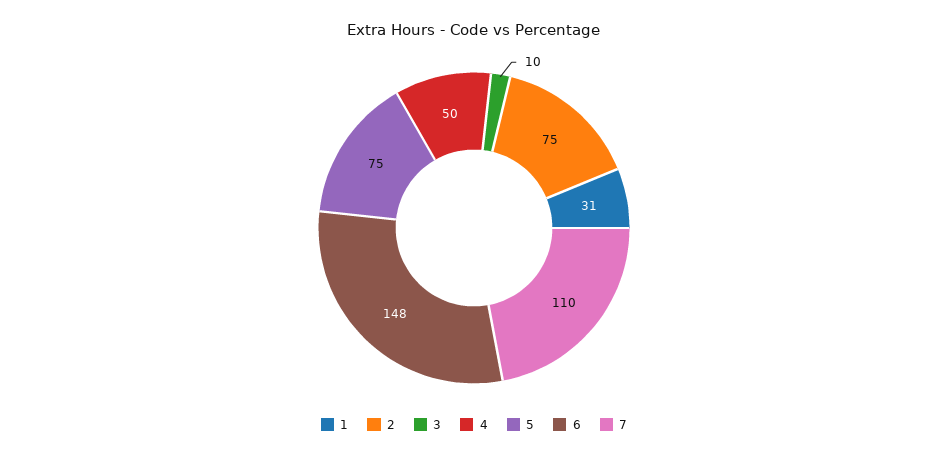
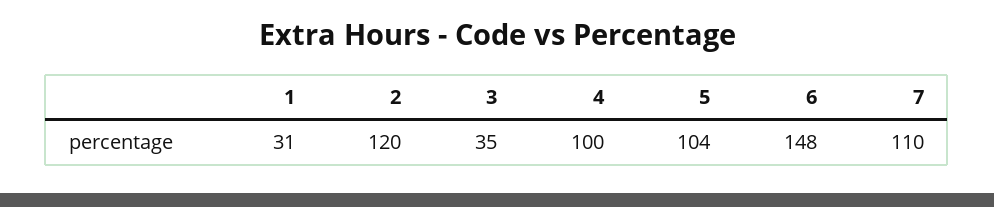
2: 75 -> 120
3: 10 -> 35
4: 50 -> 100
5: 75 -> 104

